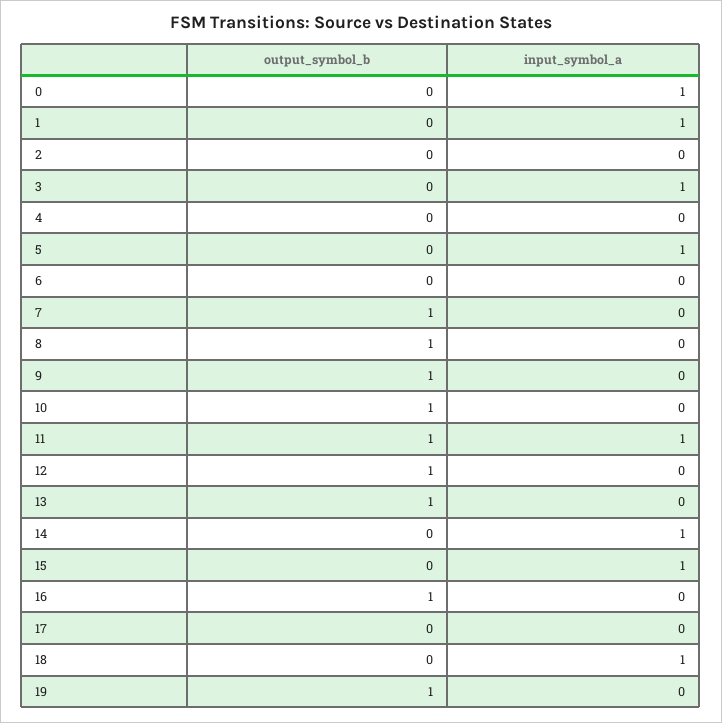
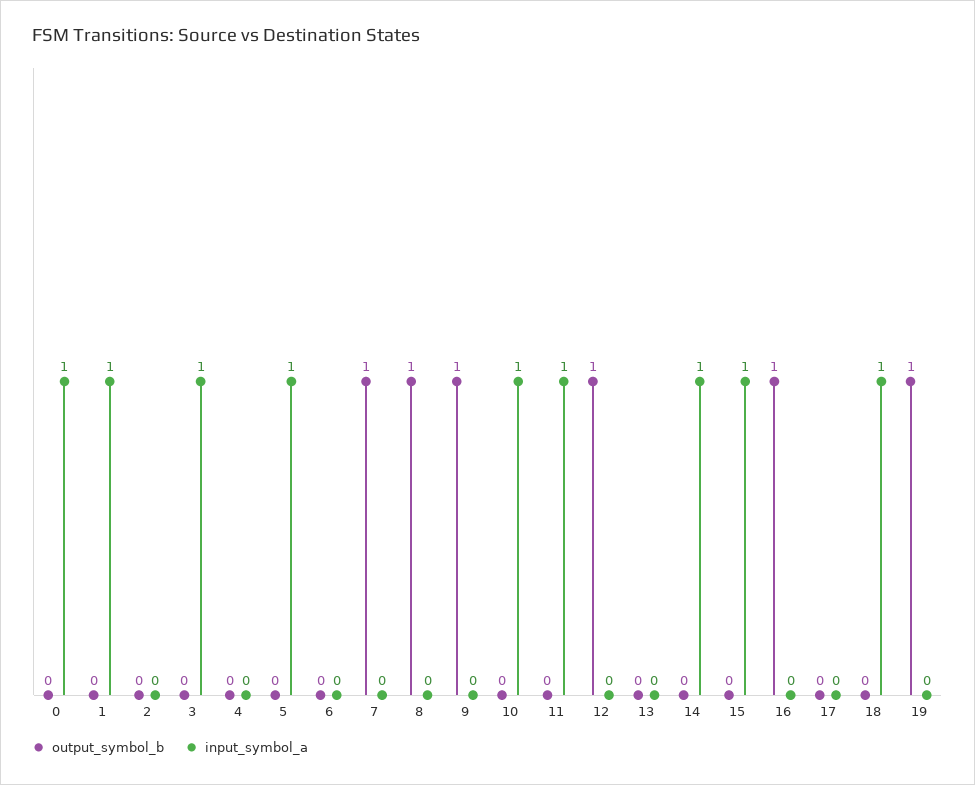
output_symbol_b, 10: 1 -> 0
input_symbol_a, 10: 0 -> 1
output_symbol_b, 11: 1 -> 0
output_symbol_b, 13: 1 -> 0

